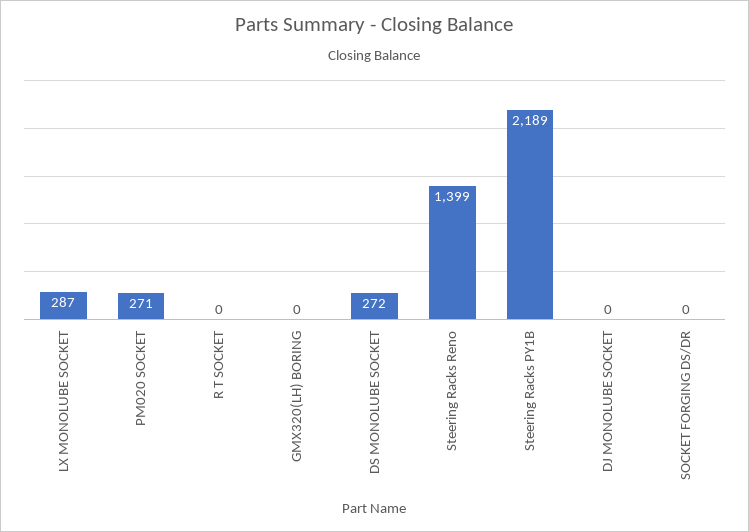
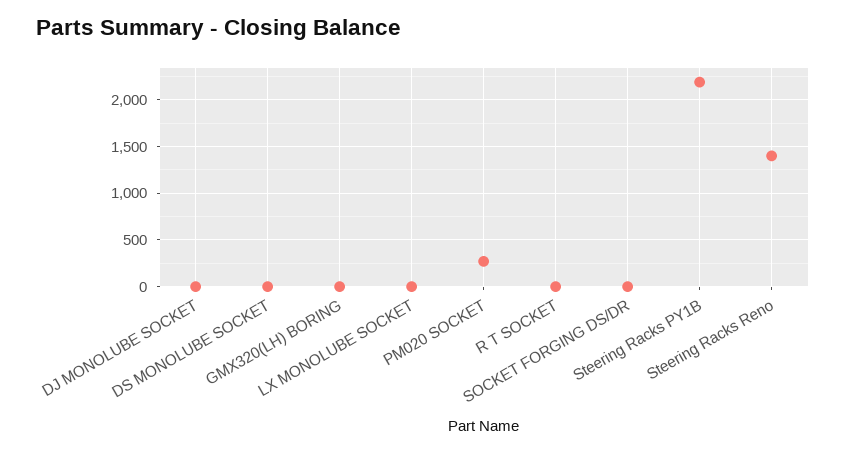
LX MONOLUBE SOCKET: 287 -> 0
DS MONOLUBE SOCKET: 272 -> 0

